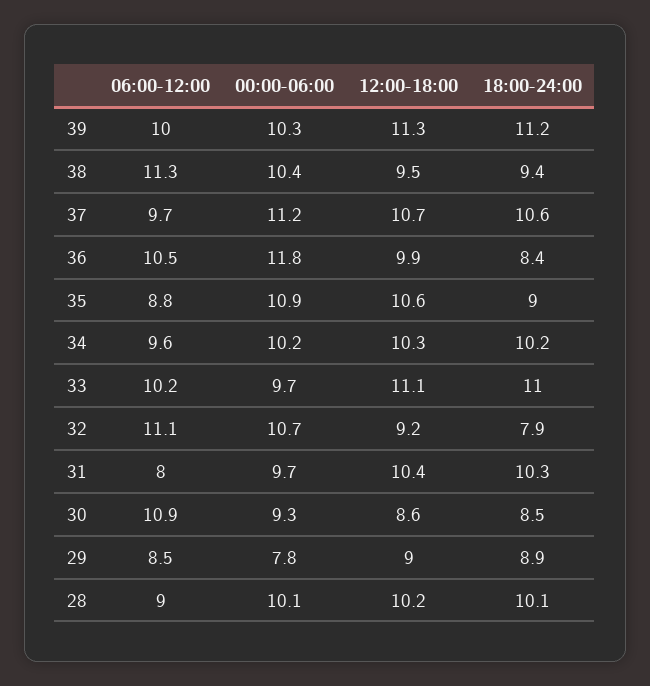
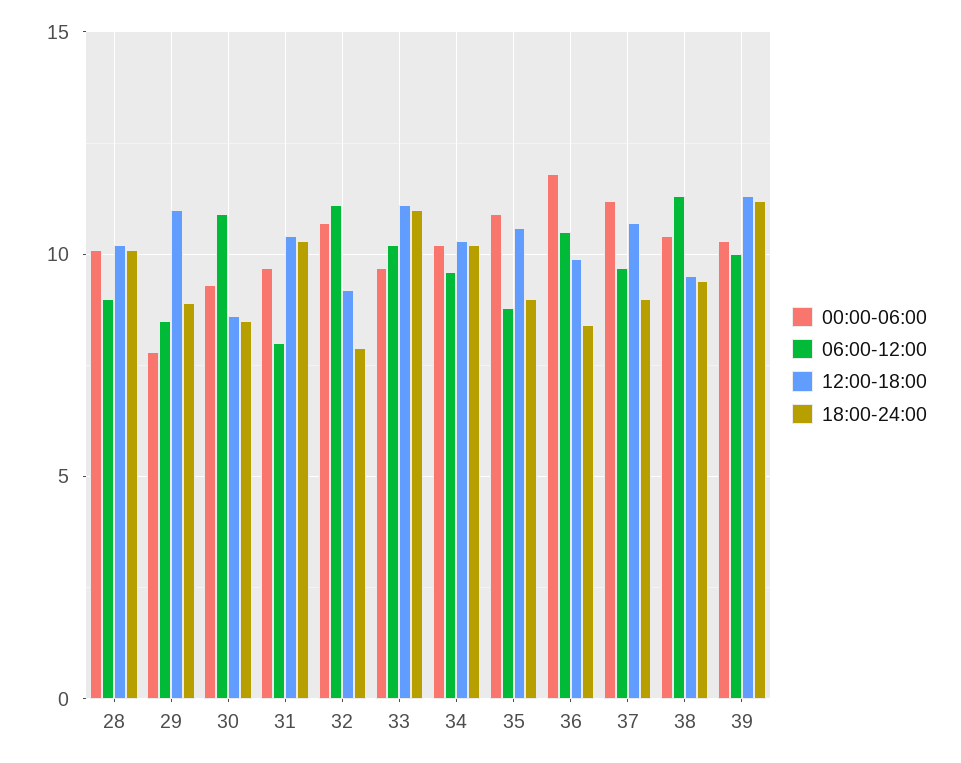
18:00-24:00, 37: 10.6 -> 9
12:00-18:00, 29: 9 -> 11

